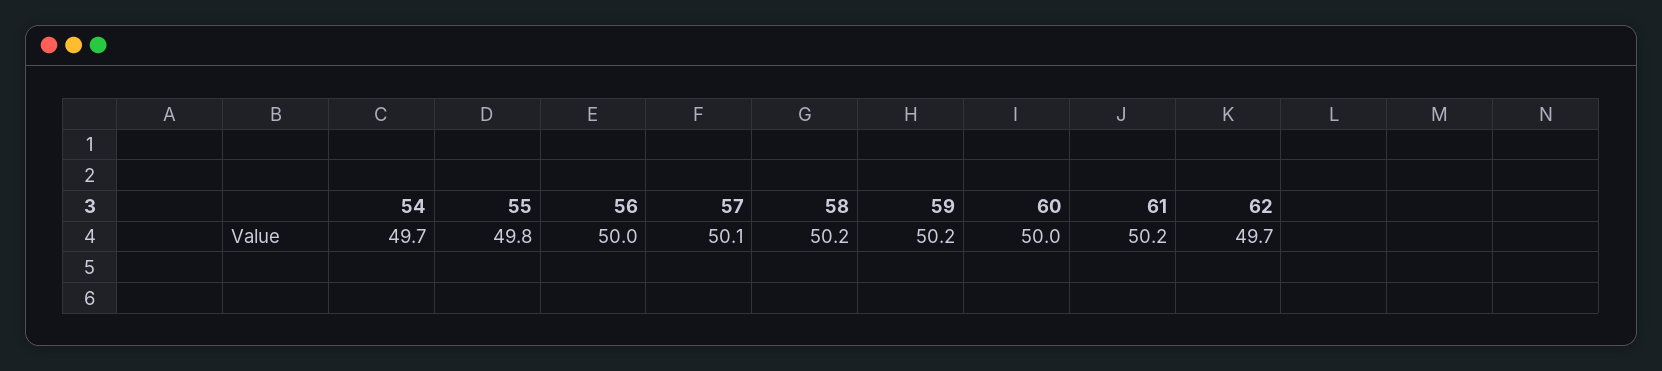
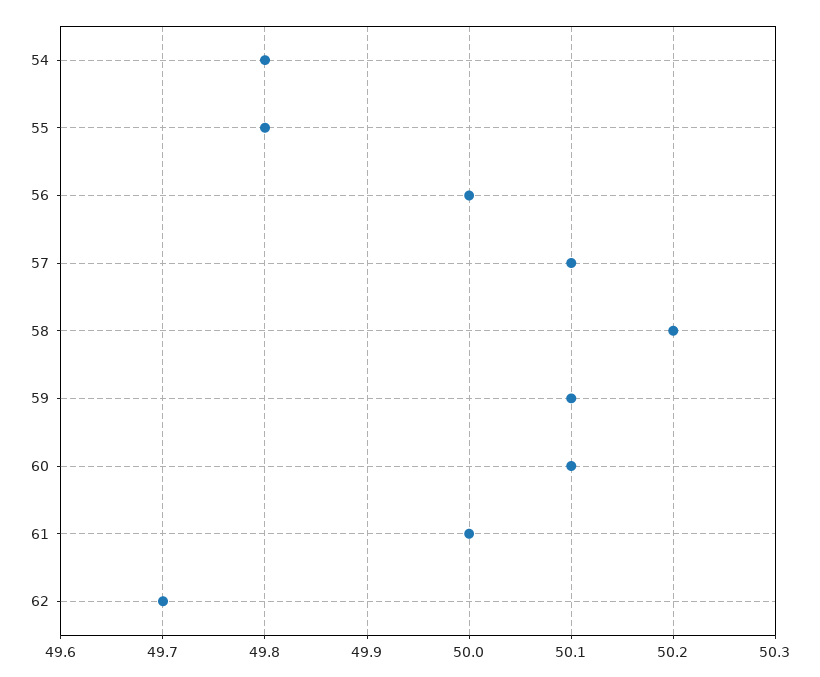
54: 49.7 -> 49.8
59: 50.2 -> 50.1
60: 50 -> 50.1
61: 50.2 -> 50

